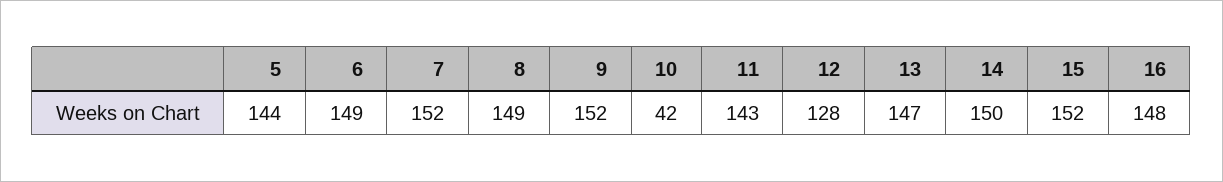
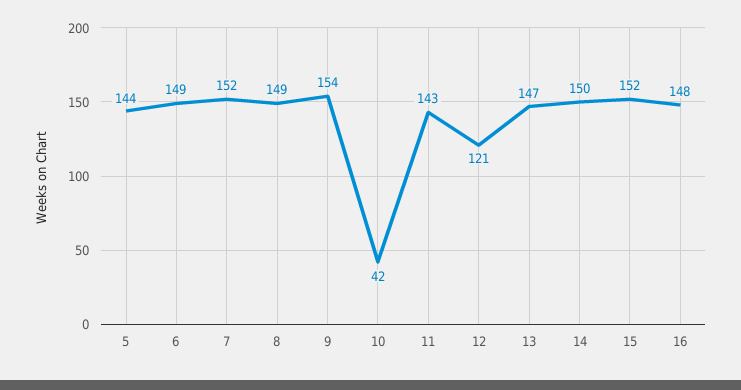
9: 152 -> 154
12: 128 -> 121

